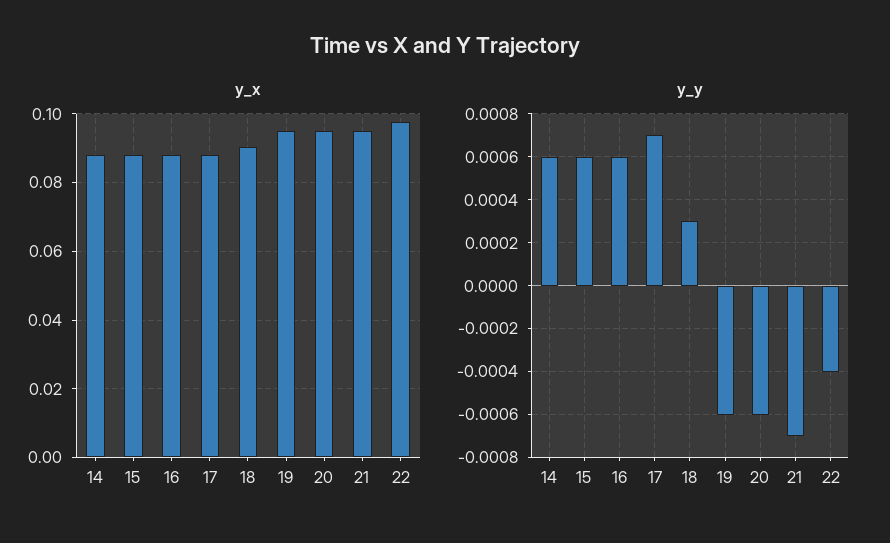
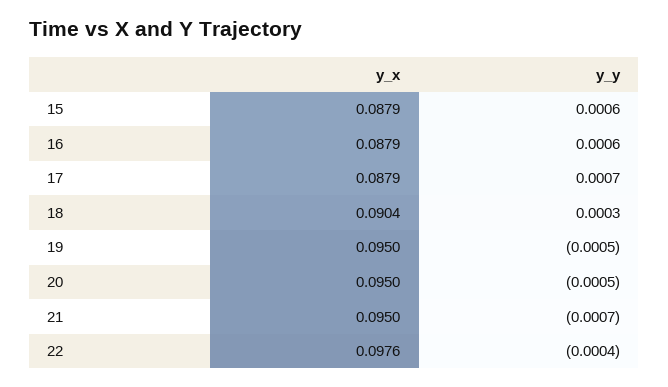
y_x, 14: 0.088 -> none
y_y, 14: 0.0006 -> none
y_y, 19: -0.0006 -> -0.0005
y_y, 20: -0.0006 -> -0.0005

